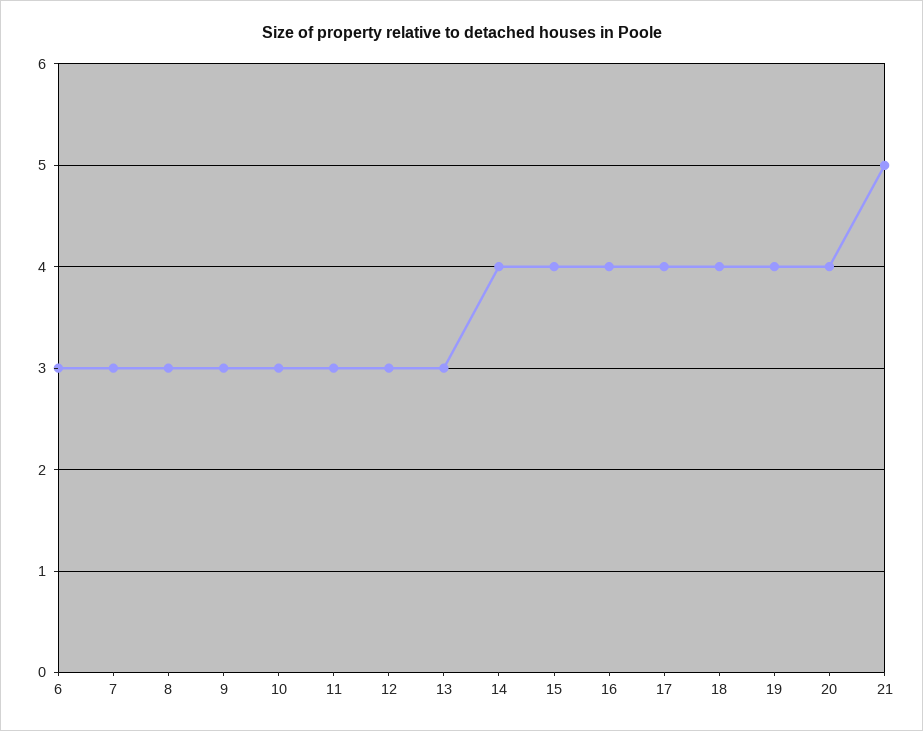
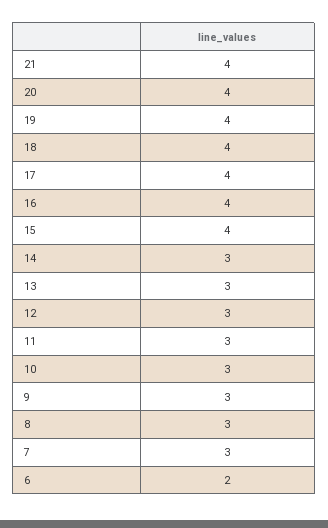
6: 3 -> 2
14: 4 -> 3
21: 5 -> 4

